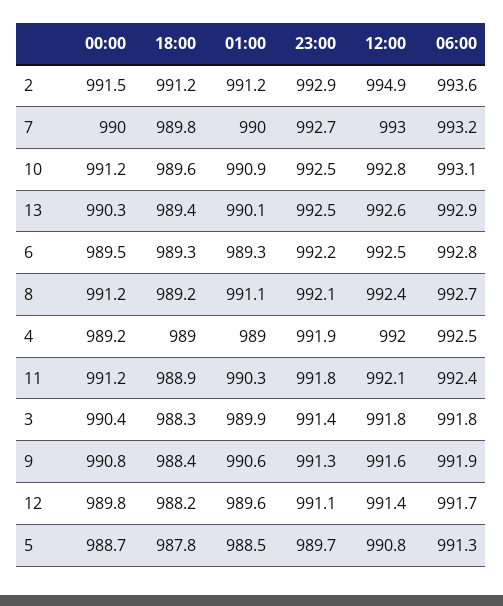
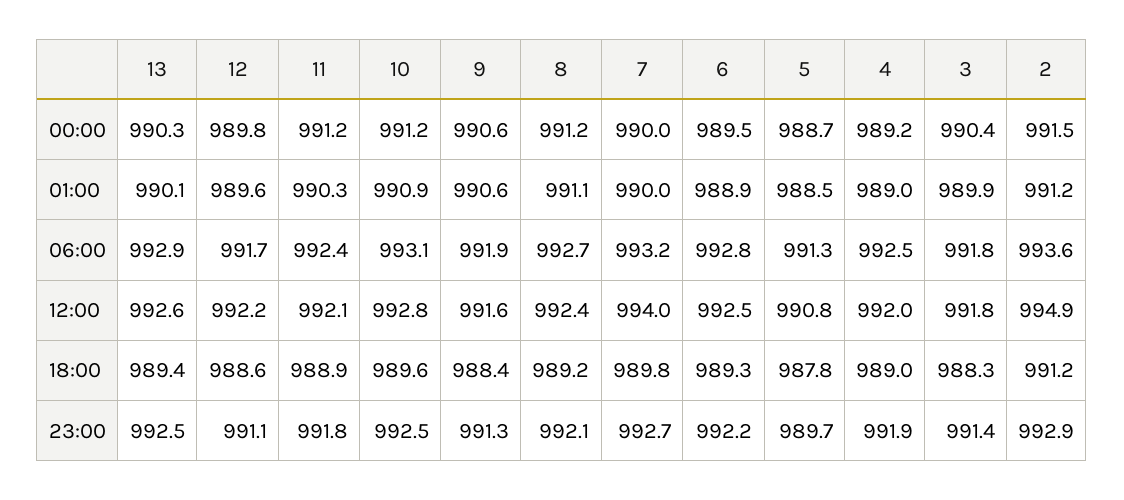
12:00, 7: 993 -> 994
01:00, 6: 989.3 -> 988.9
00:00, 9: 990.8 -> 990.6
18:00, 12: 988.2 -> 988.6
12:00, 12: 991.4 -> 992.2

